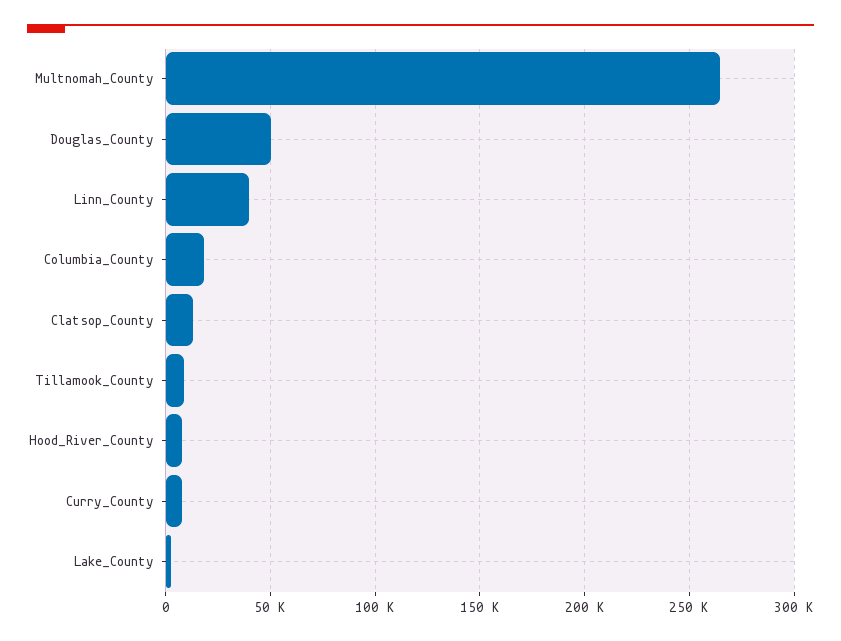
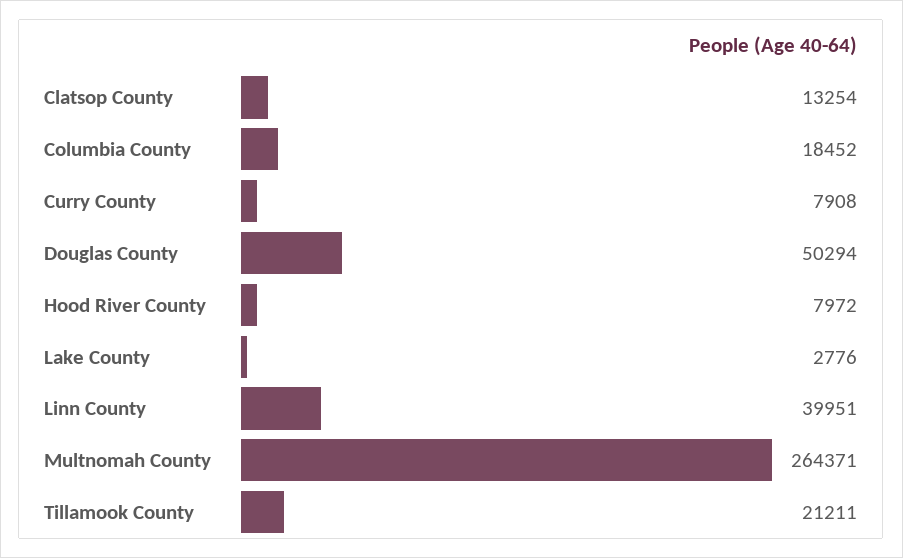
Tillamook_County: 10000 -> 21211

